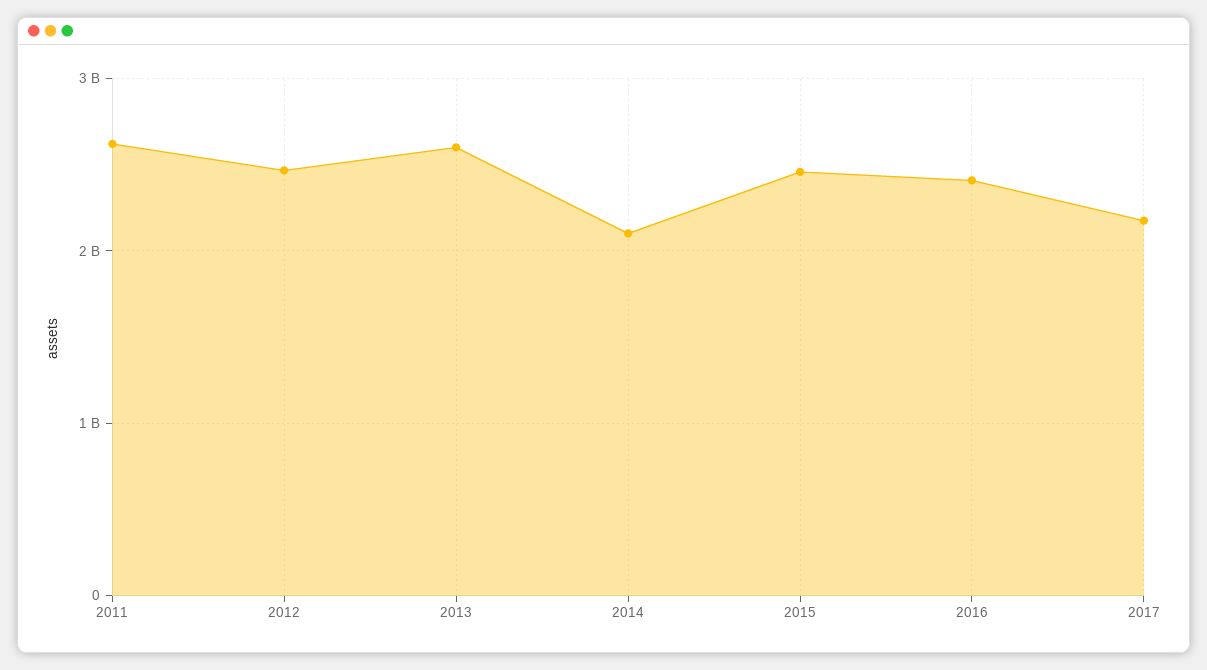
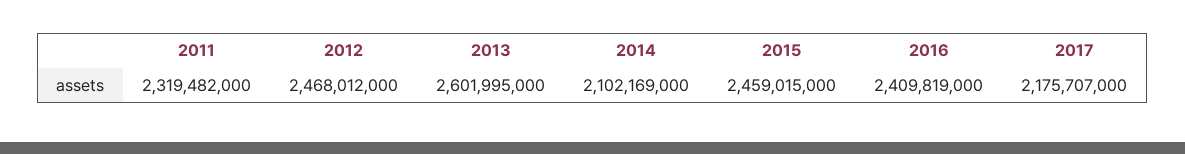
2011: 2600000000 -> 2319482000

